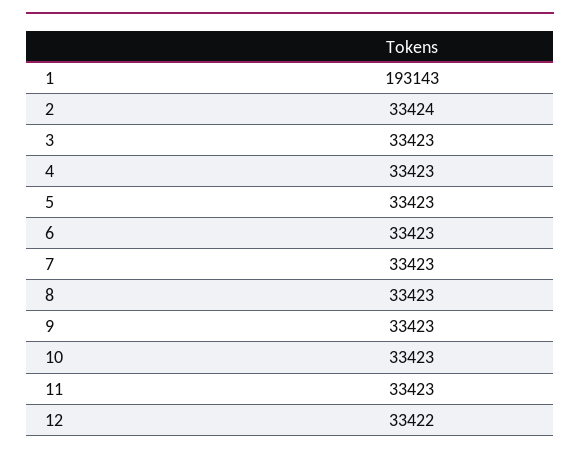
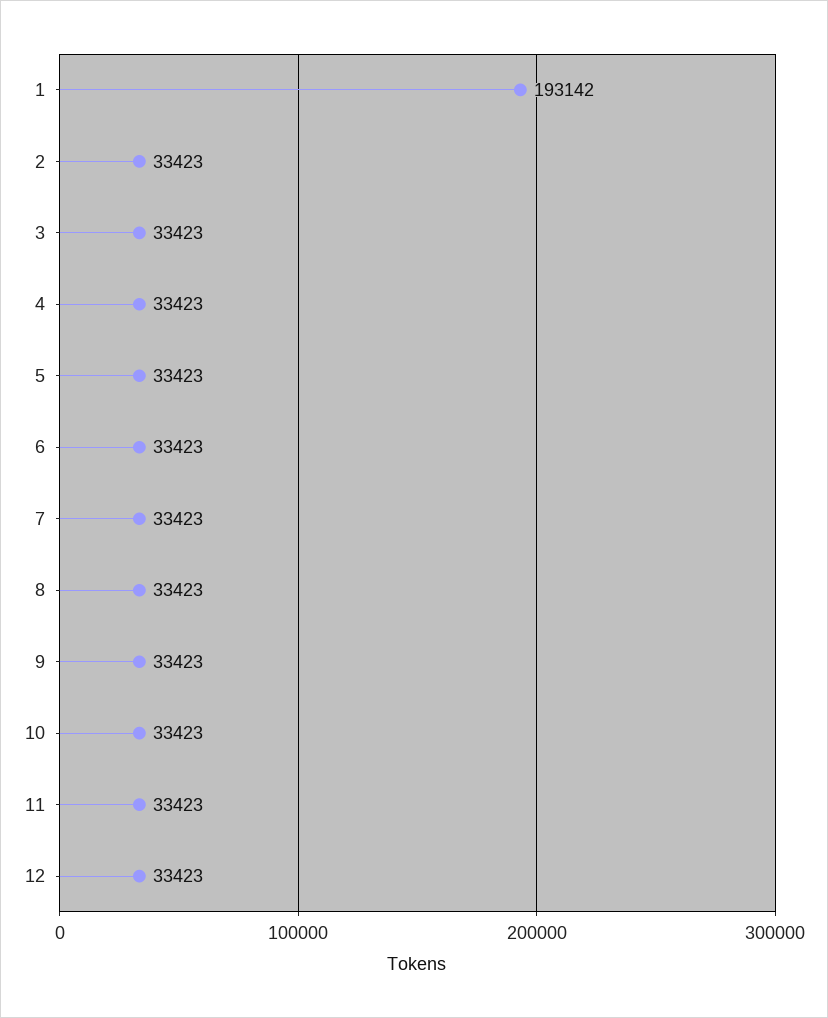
1: 193143 -> 193142
2: 33424 -> 33423
12: 33422 -> 33423

